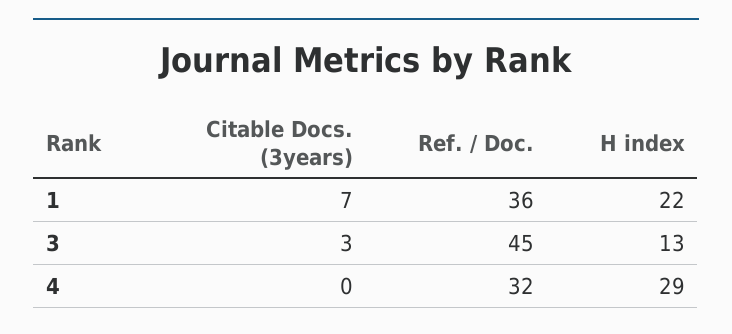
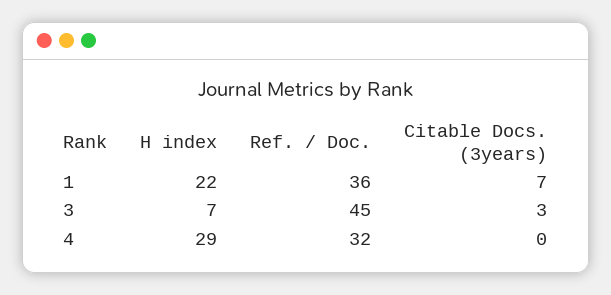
H index, 3: 13 -> 7

